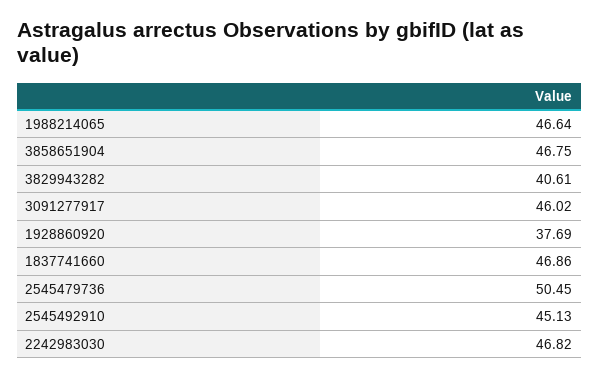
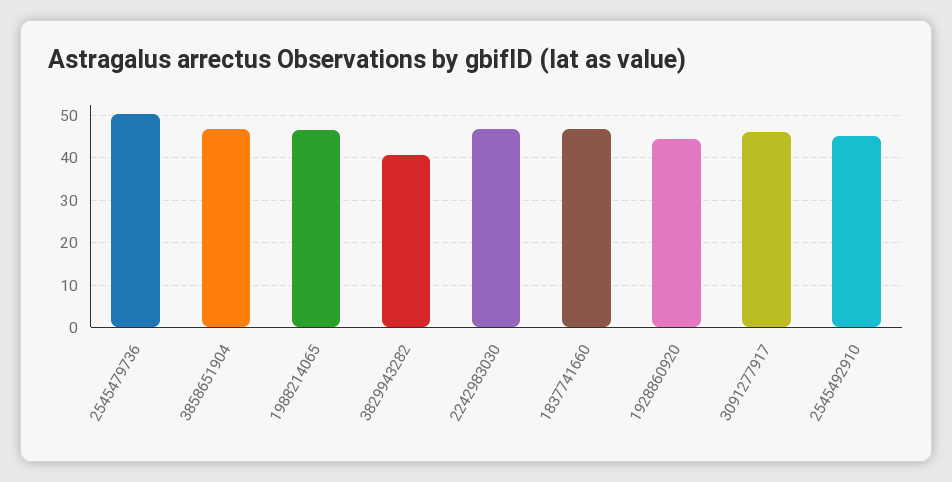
1928860920: 37.69 -> 44

